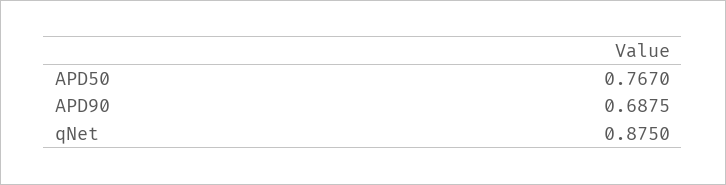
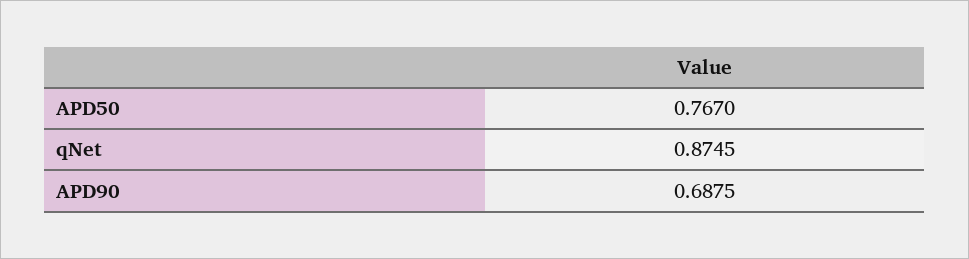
qNet: 0.875 -> 0.8745

